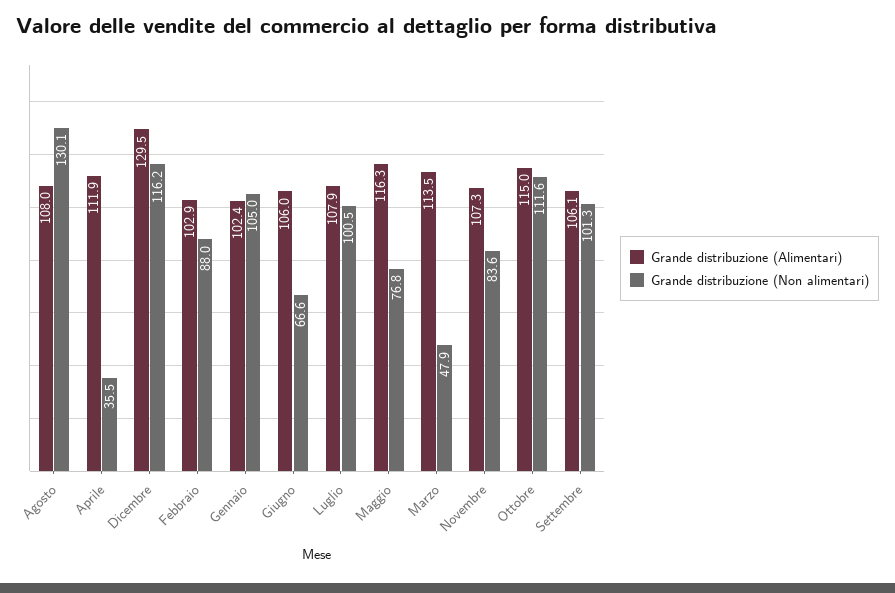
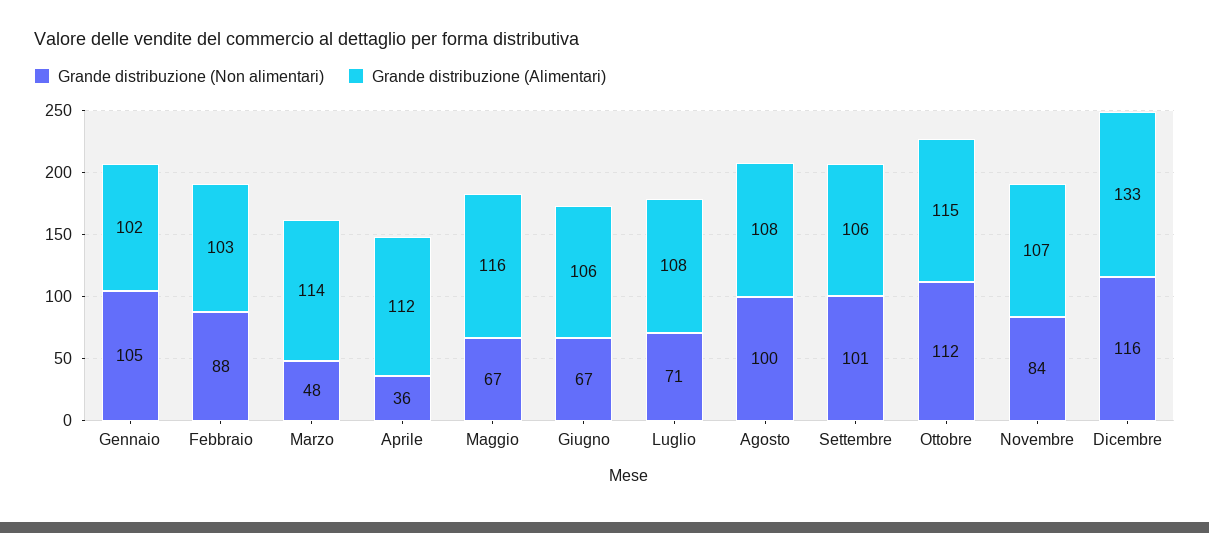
Grande distribuzione (Non alimentari), Agosto: 130.1 -> 100
Grande distribuzione (Alimentari), Dicembre: 129.5 -> 133
Grande distribuzione (Non alimentari), Luglio: 100.5 -> 71
Grande distribuzione (Non alimentari), Maggio: 76.8 -> 67

